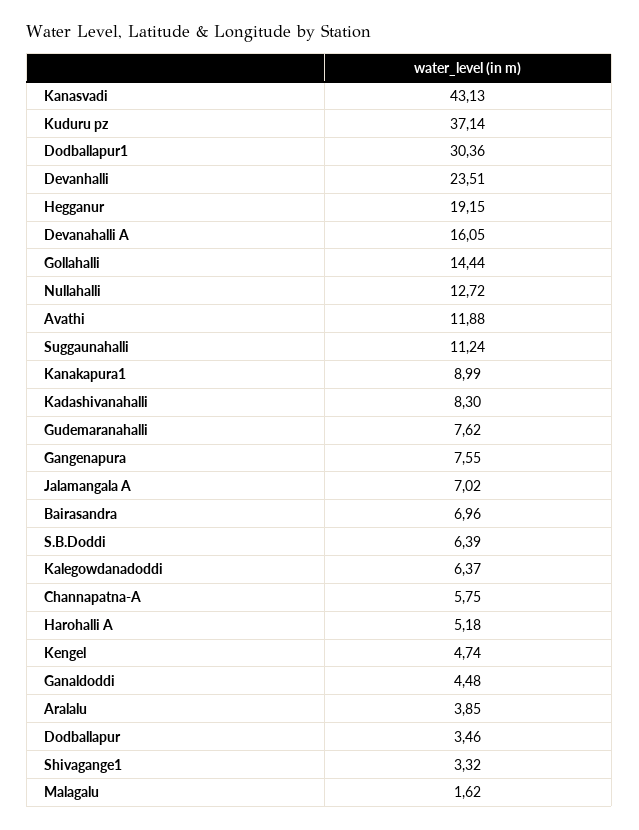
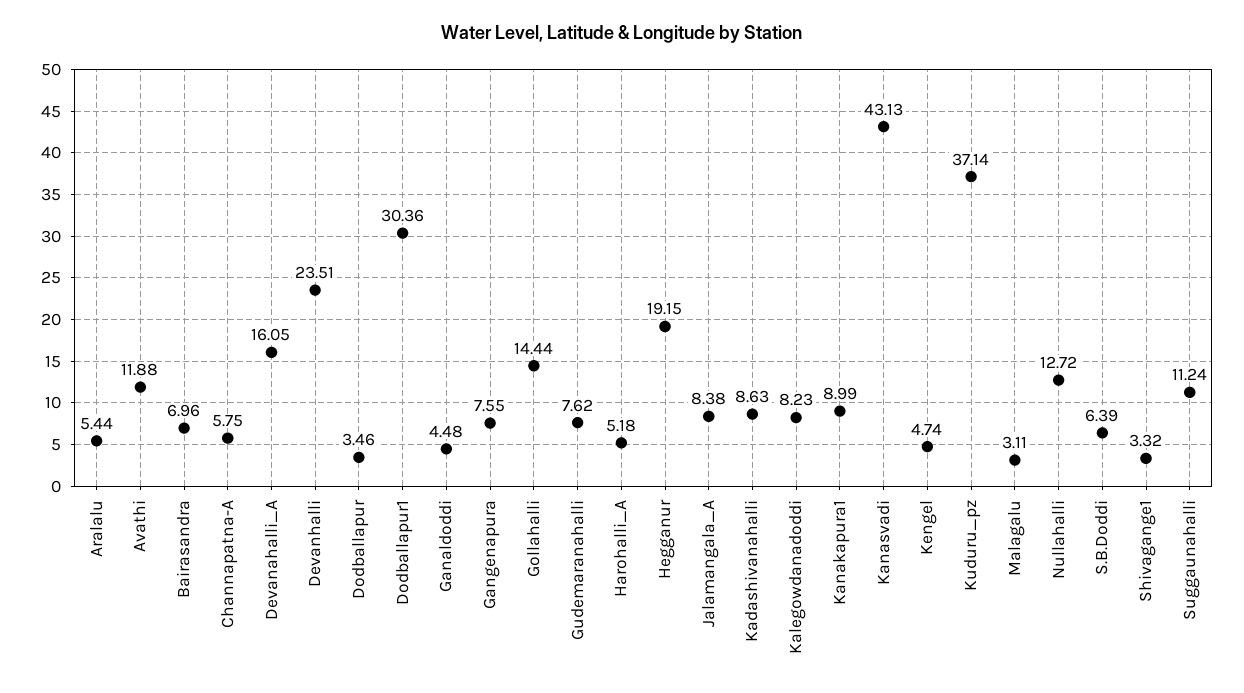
Kadashivanahalli: 8.3 -> 8.63
Jalamangala A: 7.02 -> 8.38
Kalegowdanadoddi: 6.37 -> 8.23
Aralalu: 3.85 -> 5.44
Malagalu: 1.62 -> 3.11

